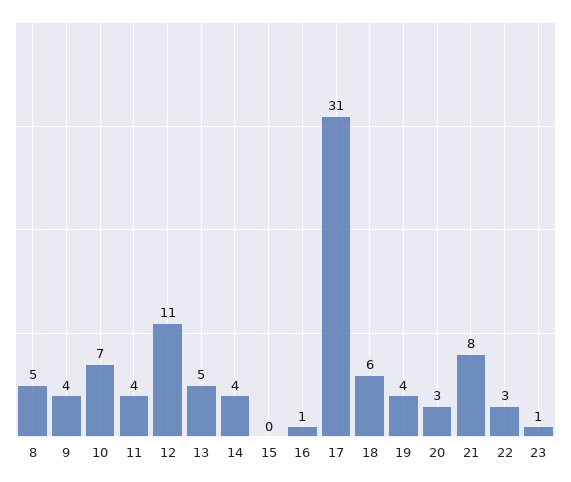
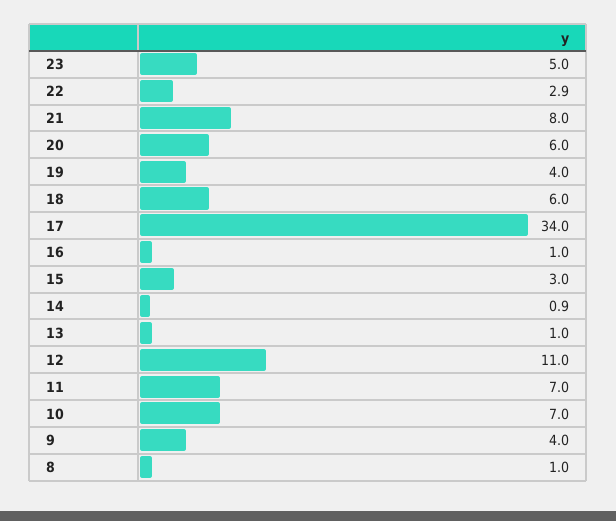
8: 5 -> 1
11: 4 -> 7
13: 5 -> 1
14: 4 -> 0.9
15: 0 -> 3
17: 31 -> 34
20: 3 -> 6
23: 1 -> 5

